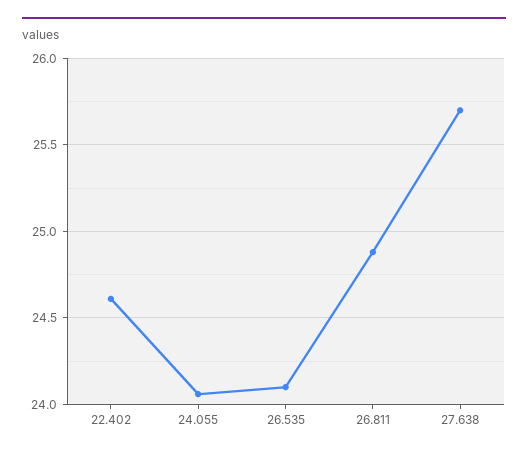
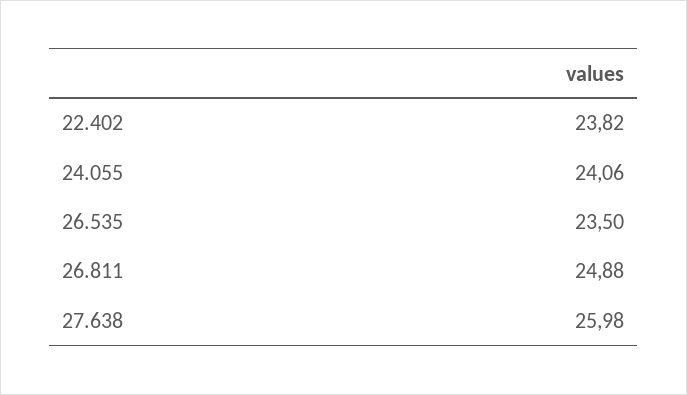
22.402: 24.6 -> 23.82
26.535: 24.1 -> 23.5
27.638: 25.7 -> 25.98

